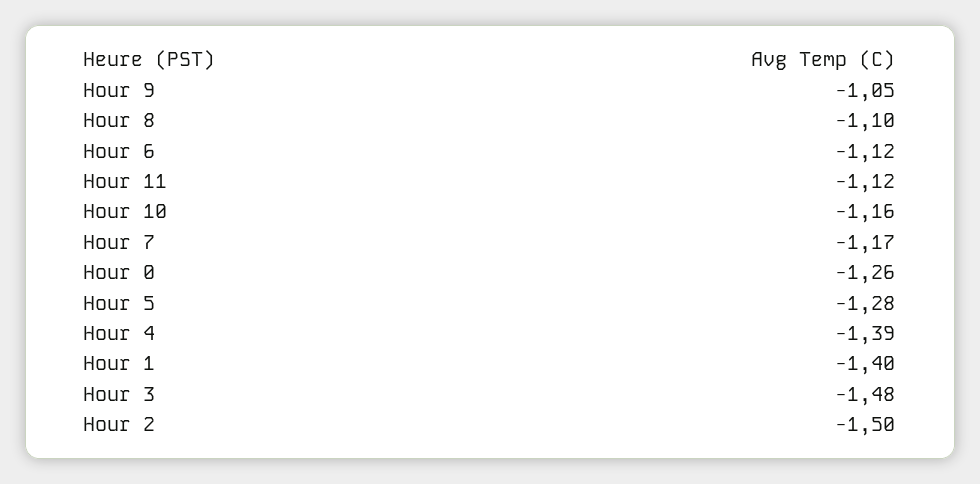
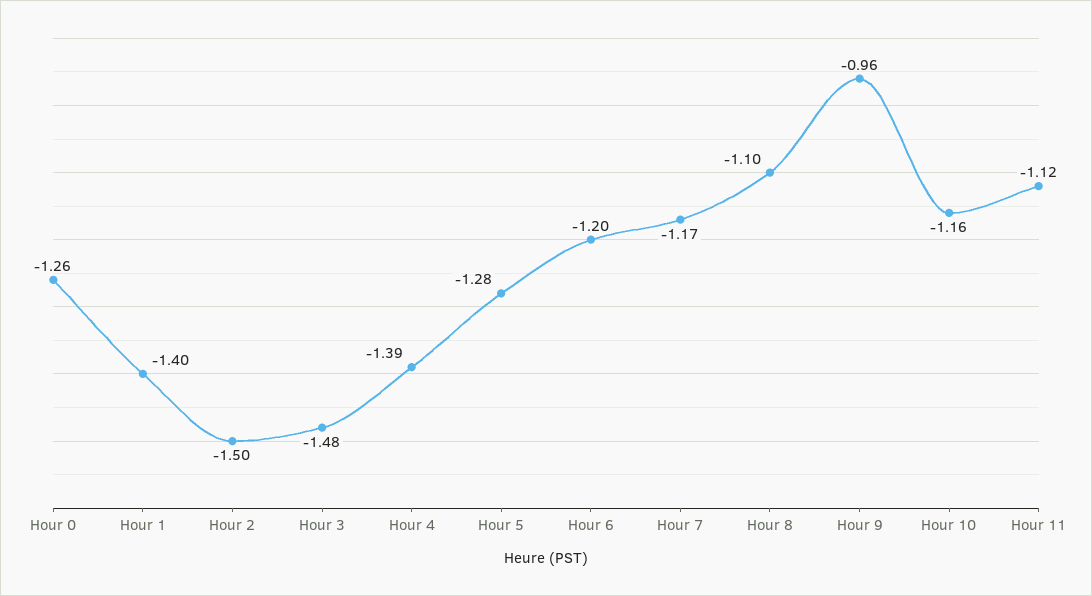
Hour 9: -1.05 -> -0.96
Hour 6: -1.12 -> -1.2

